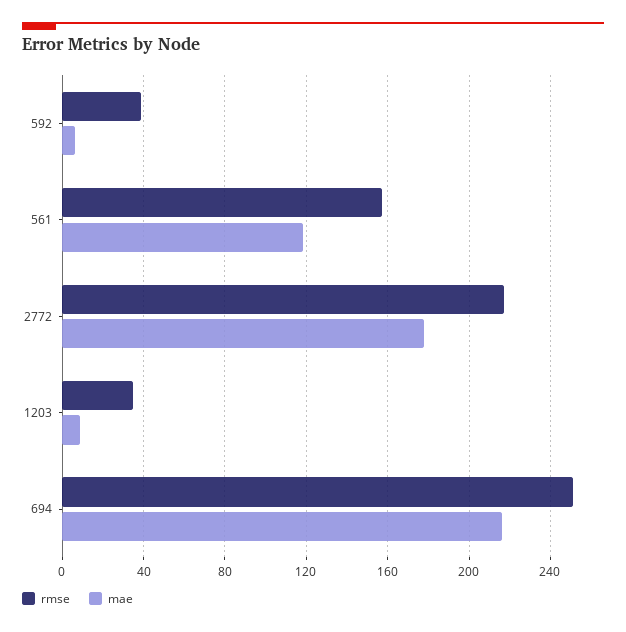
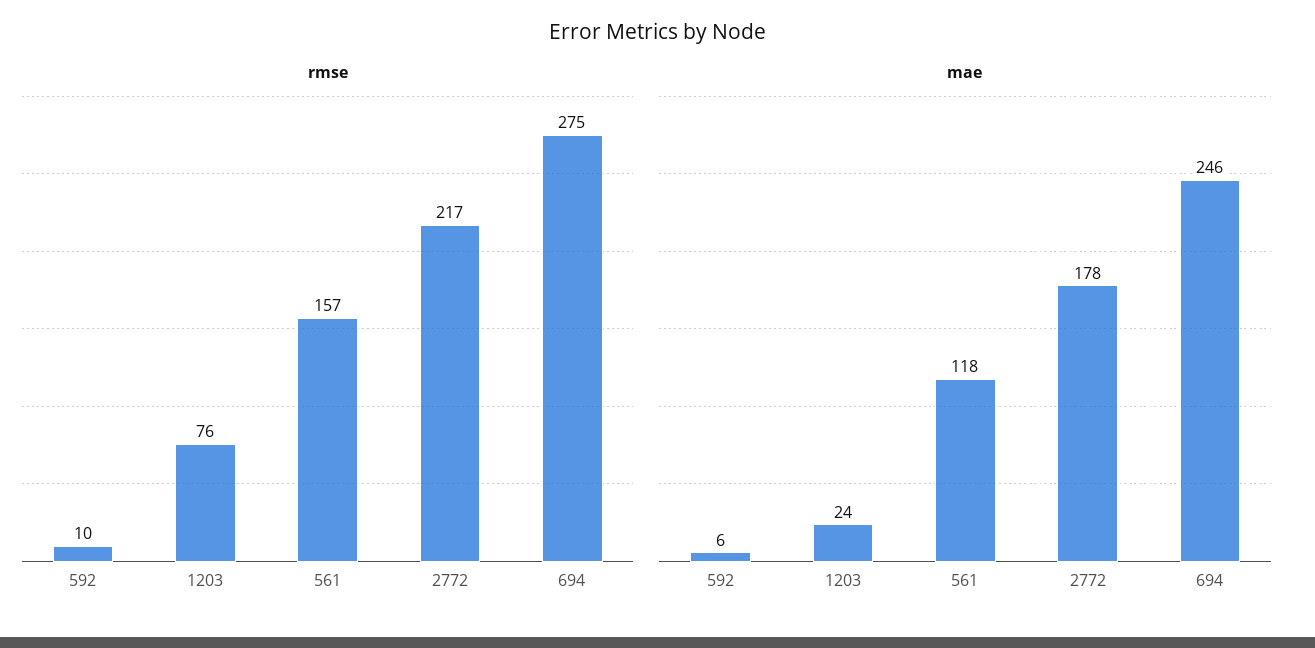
rmse, 592: 40 -> 10
rmse, 1203: 35 -> 76
mae, 1203: 10 -> 24
rmse, 694: 250 -> 275
mae, 694: 215 -> 246

